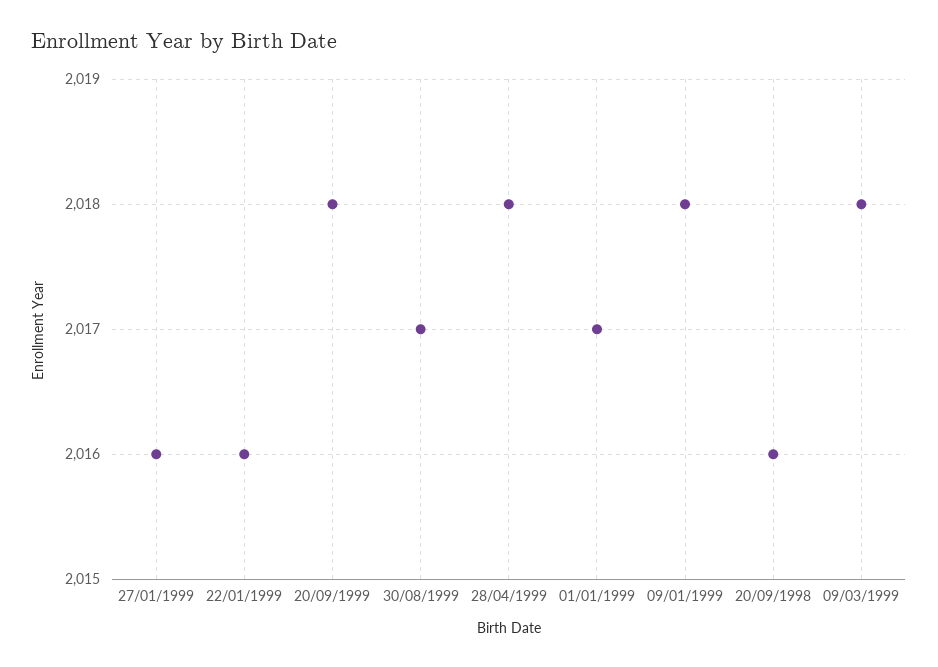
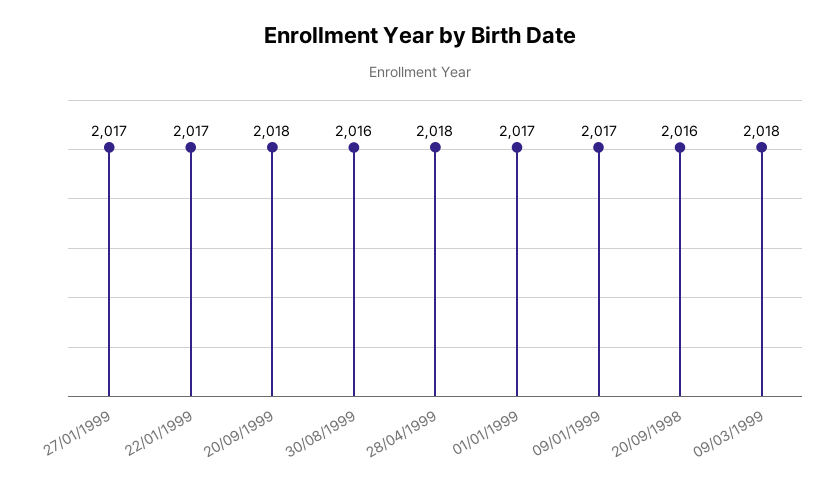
27/01/1999: 2016 -> 2017
22/01/1999: 2016 -> 2017
30/08/1999: 2017 -> 2016
09/01/1999: 2018 -> 2017

